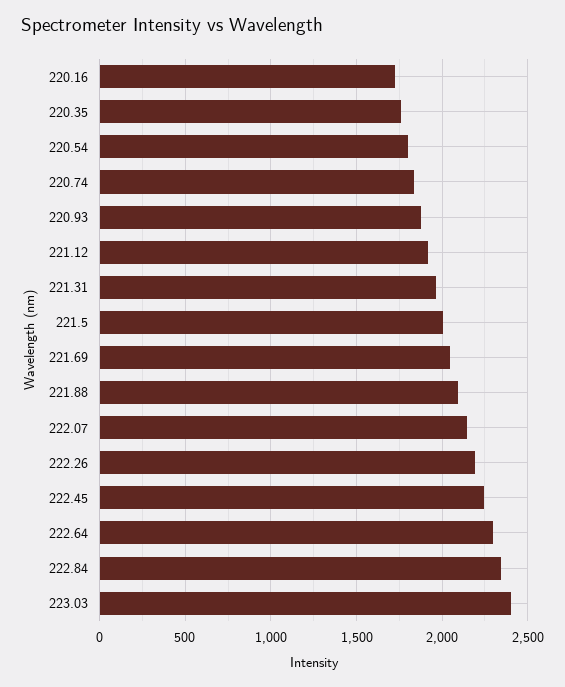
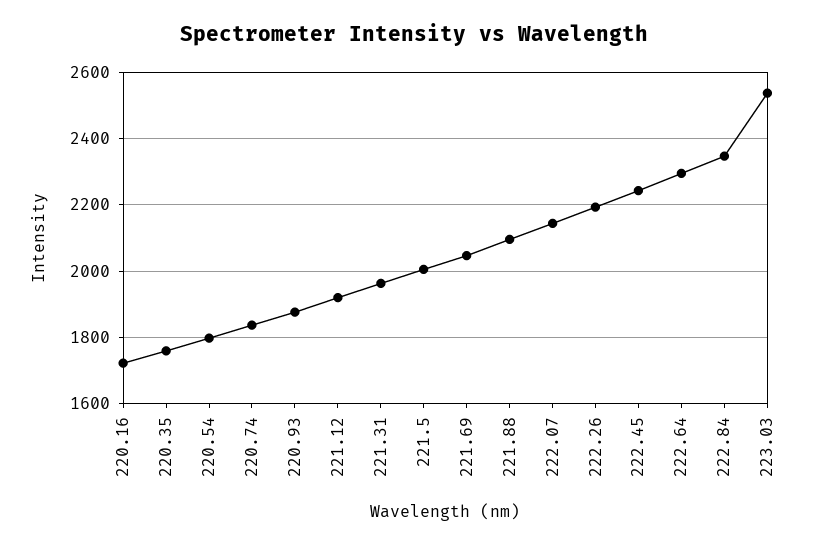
223.03: 2400 -> 2540

